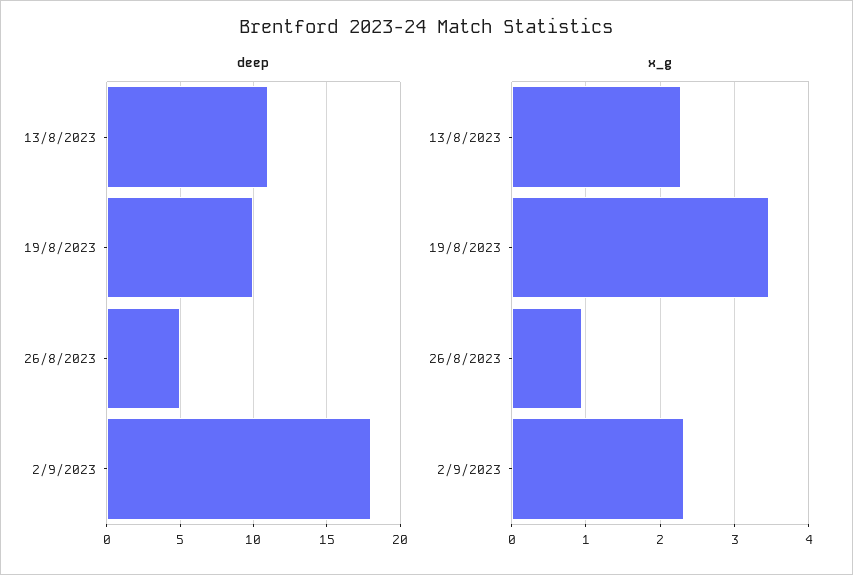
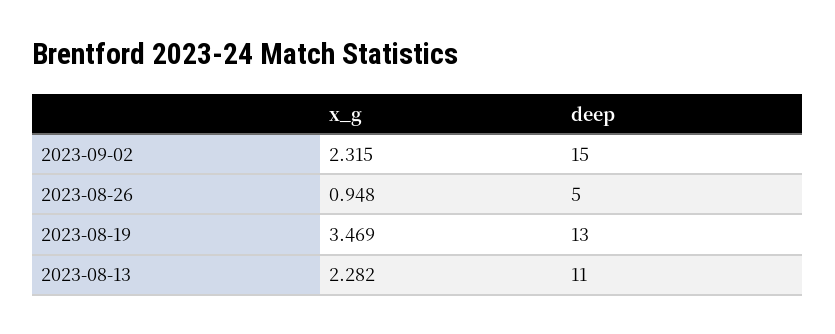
deep, 19/8/2023: 10 -> 13
deep, 2/9/2023: 18 -> 15

